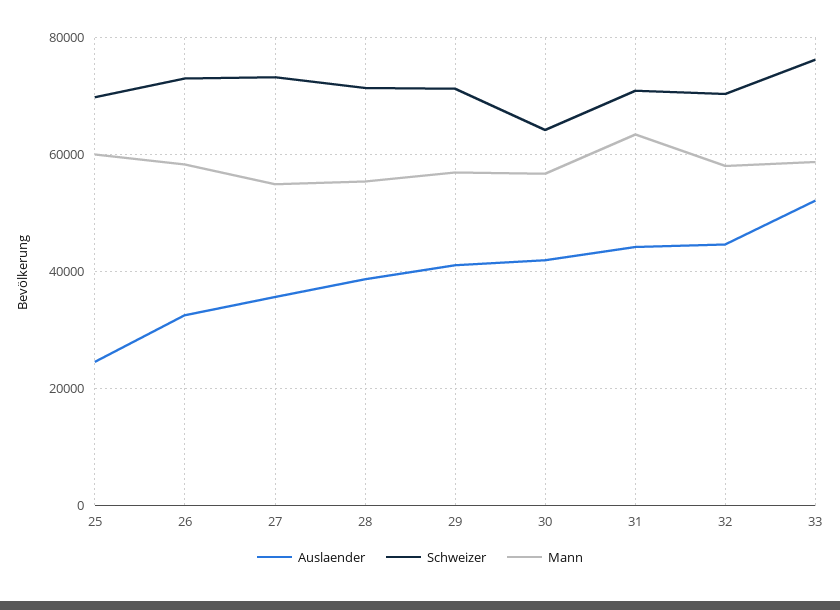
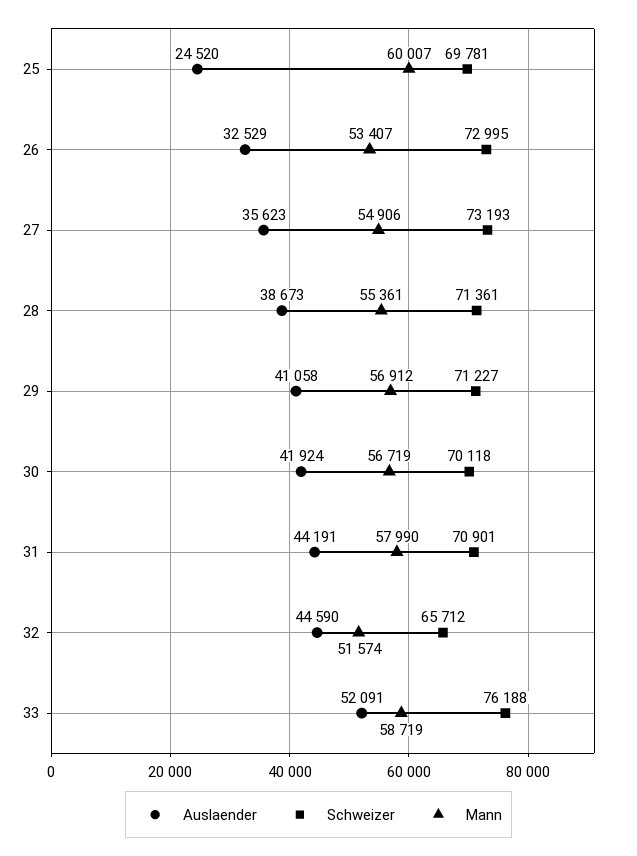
Mann, 26: 58000 -> 53407
Schweizer, 30: 64000 -> 70118
Mann, 31: 64000 -> 57990
Schweizer, 32: 70000 -> 65712
Mann, 32: 58000 -> 51574

